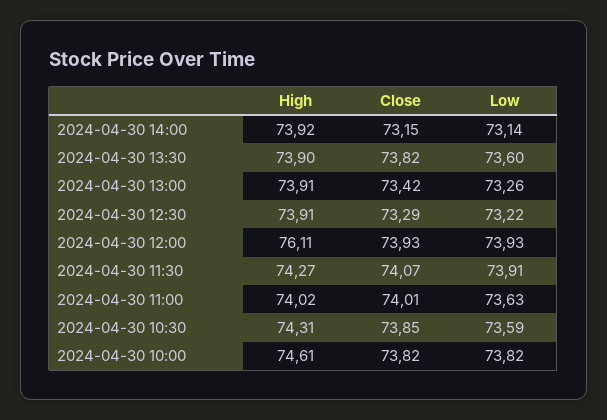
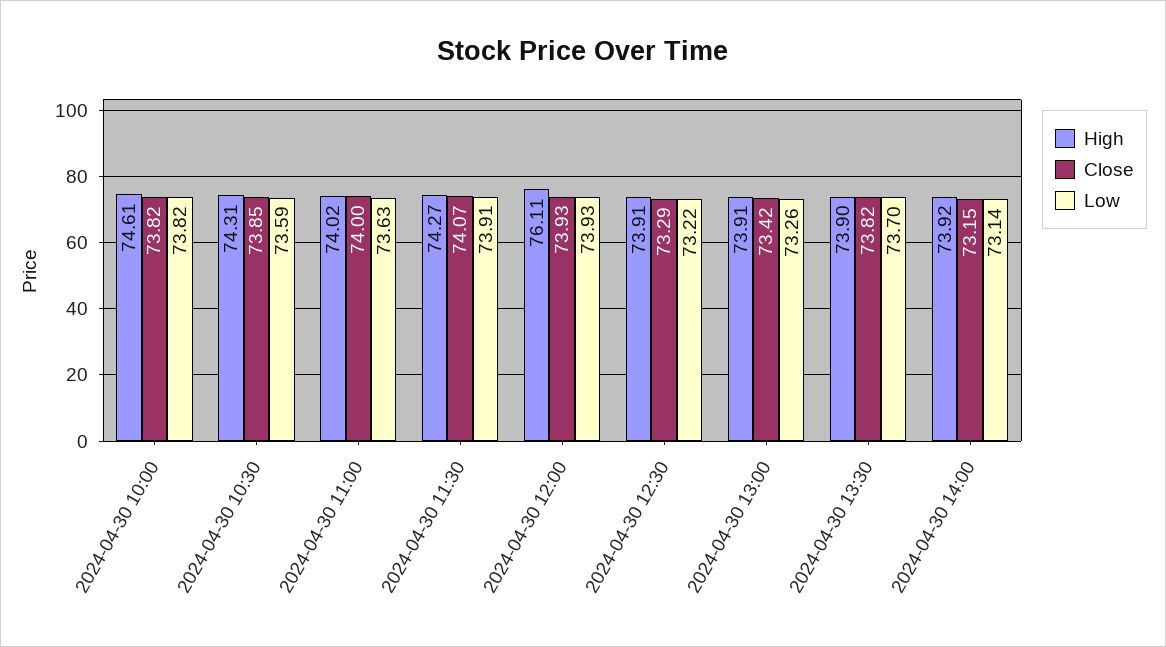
Low, 2024-04-30 13:30: 73.6 -> 73.7
Close, 2024-04-30 11:00: 74.01 -> 74

